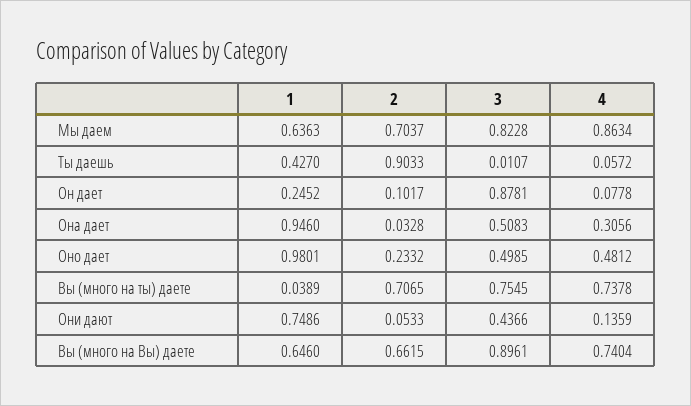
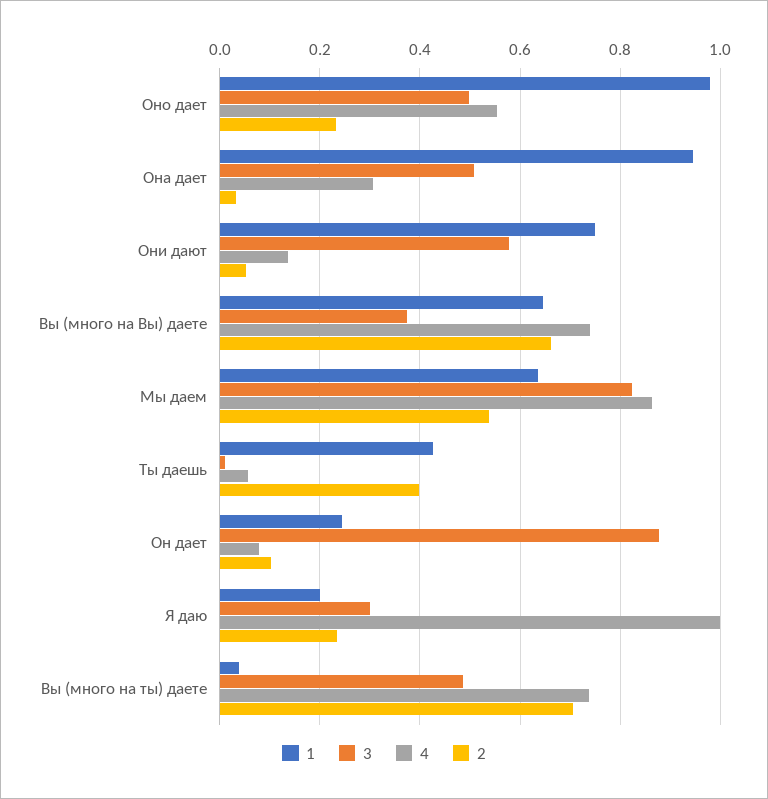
2, Мы даем: 0.7037 -> 0.54
2, Ты даешь: 0.9033 -> 0.4
4, Оно дает: 0.4812 -> 0.56
3, Вы (много на ты) даете: 0.7545 -> 0.48
3, Они дают: 0.4366 -> 0.58
3, Вы (много на Вы) даете: 0.8961 -> 0.38
1, Я даю: none -> 0.2
3, Я даю: none -> 0.3
4, Я даю: none -> 1
2, Я даю: none -> 0.24

